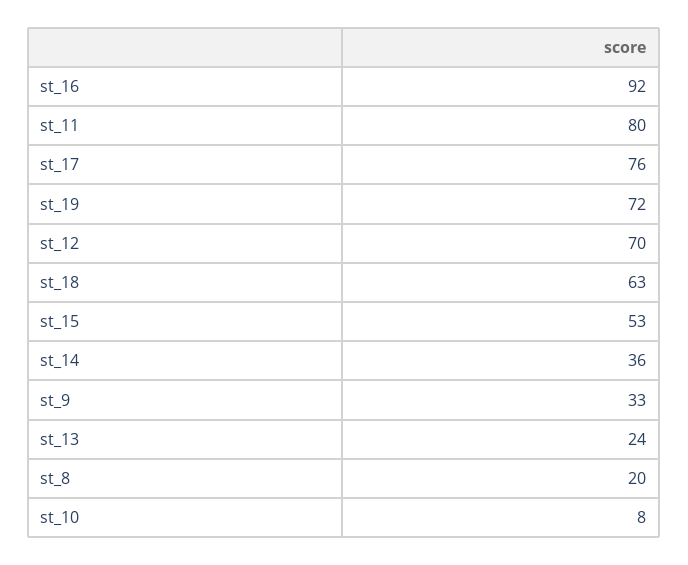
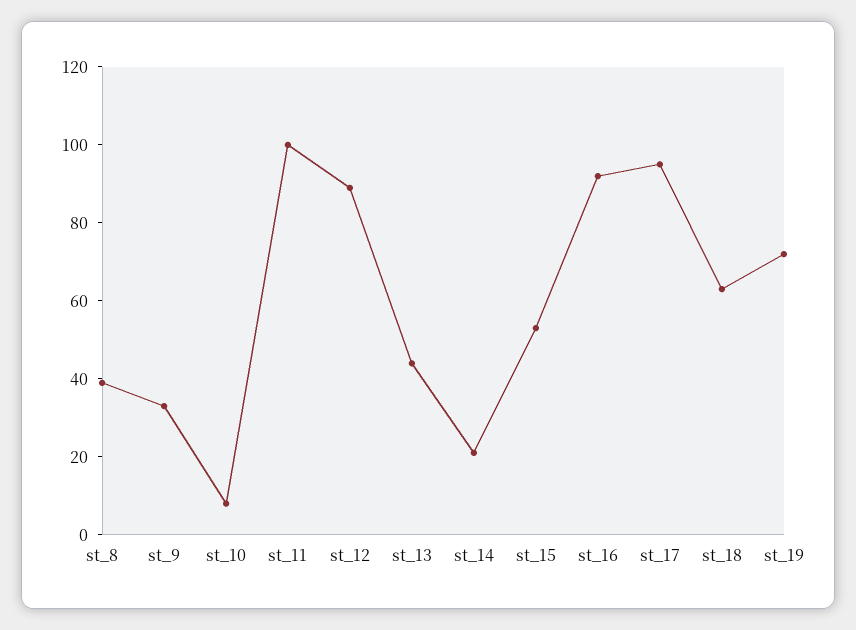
st_11: 80 -> 100
st_17: 76 -> 95
st_12: 70 -> 90
st_14: 36 -> 20
st_13: 24 -> 45
st_8: 20 -> 40

